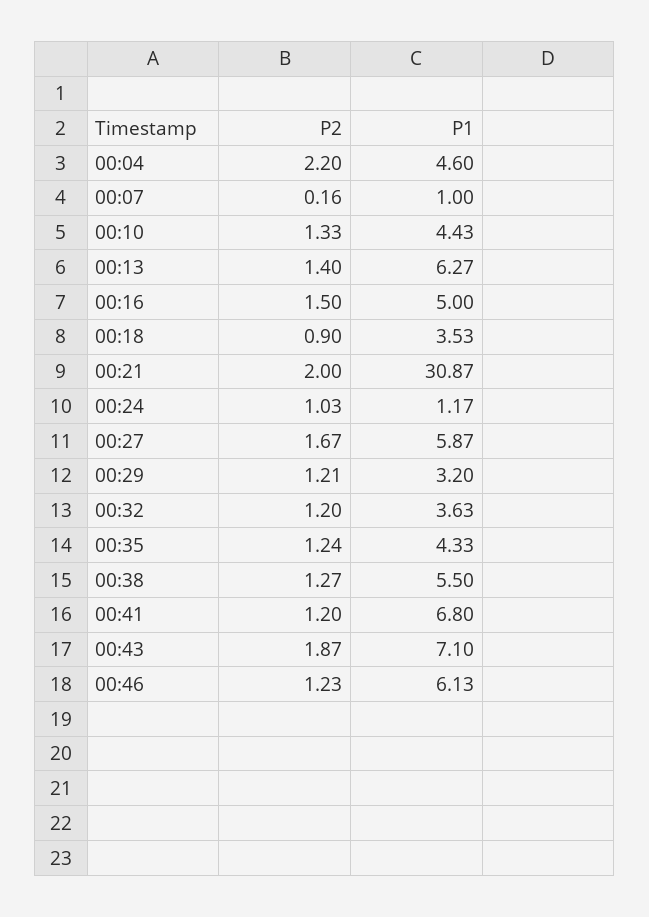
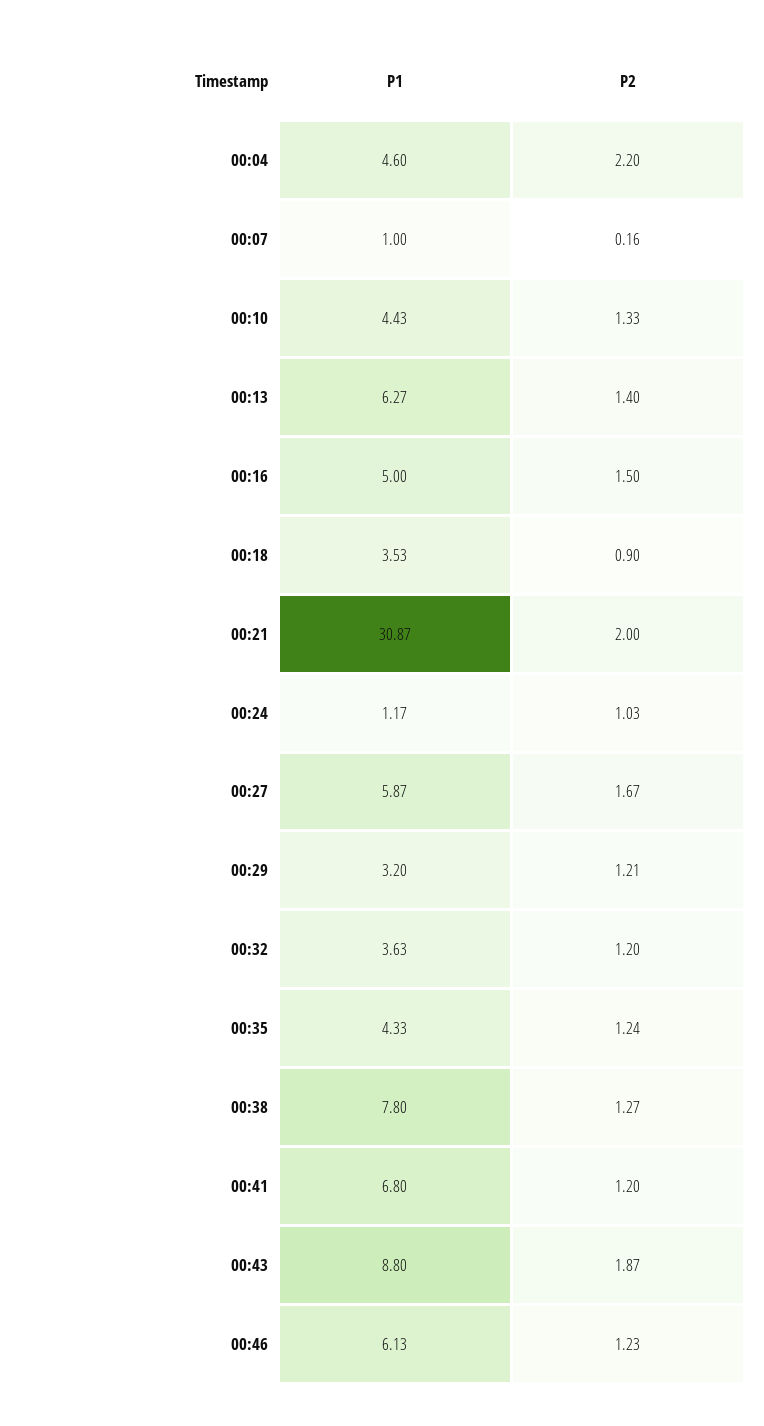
P1, 00:38: 5.5 -> 7.8
P1, 00:43: 7.1 -> 8.8

